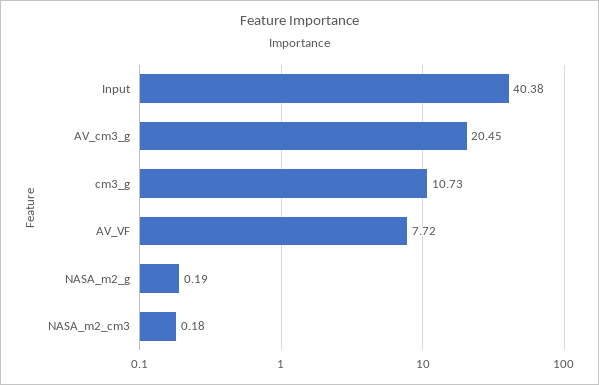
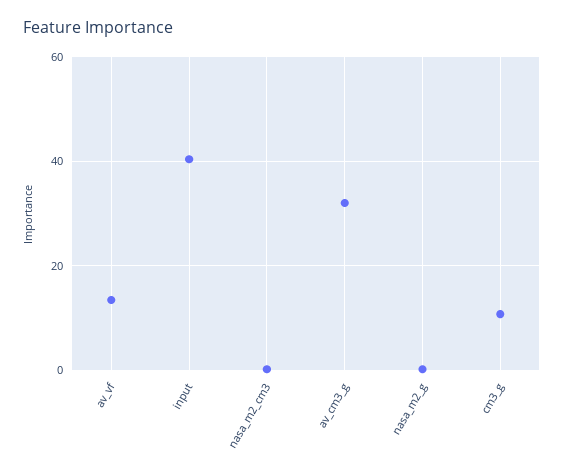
AV_cm3_g: 20.45 -> 32
AV_VF: 7.72 -> 14

